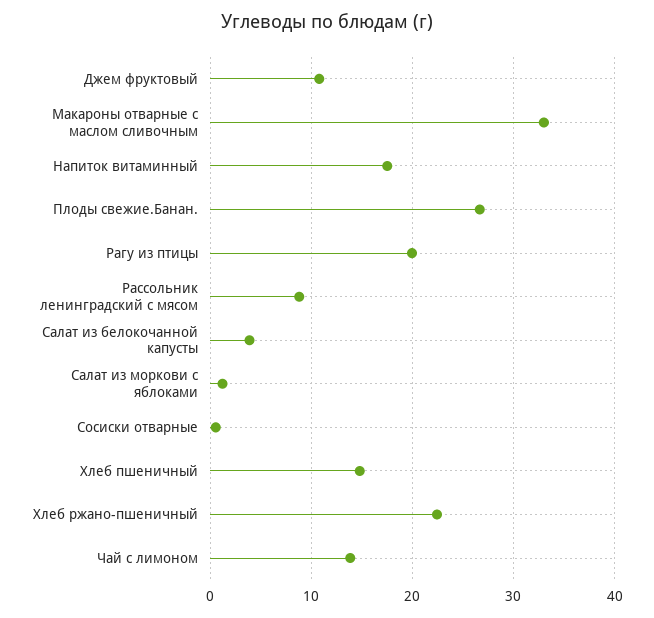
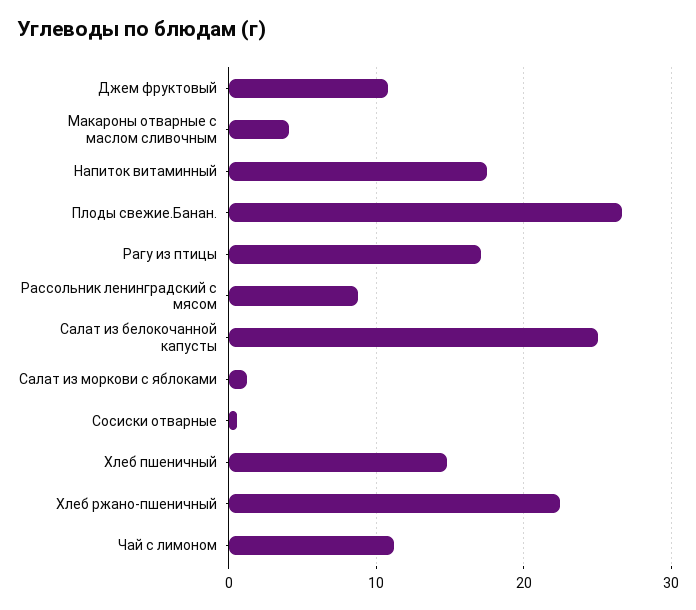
Макароны отварные с маслом сливочным: 33 -> 4
Рагу из птицы: 20 -> 17
Салат из белокочанной капусты: 4 -> 25
Чай с лимоном: 14 -> 11

